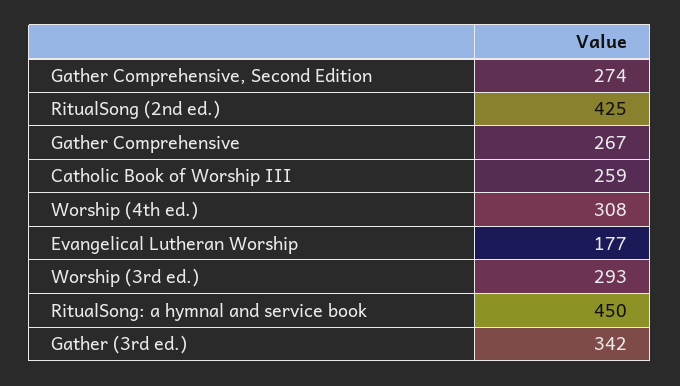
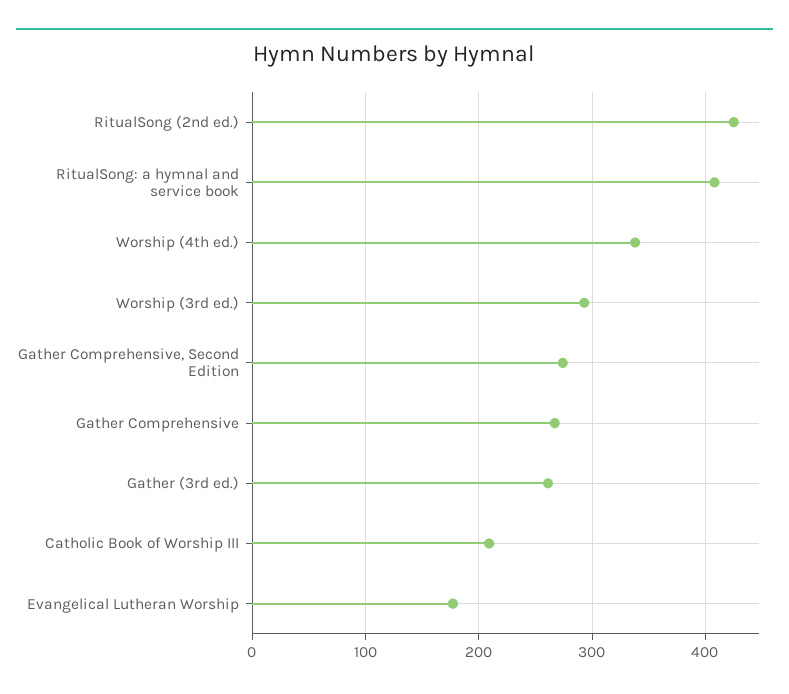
Catholic Book of Worship III: 259 -> 210
Worship (4th ed.): 308 -> 340
RitualSong: a hymnal and service book: 450 -> 410
Gather (3rd ed.): 342 -> 260

